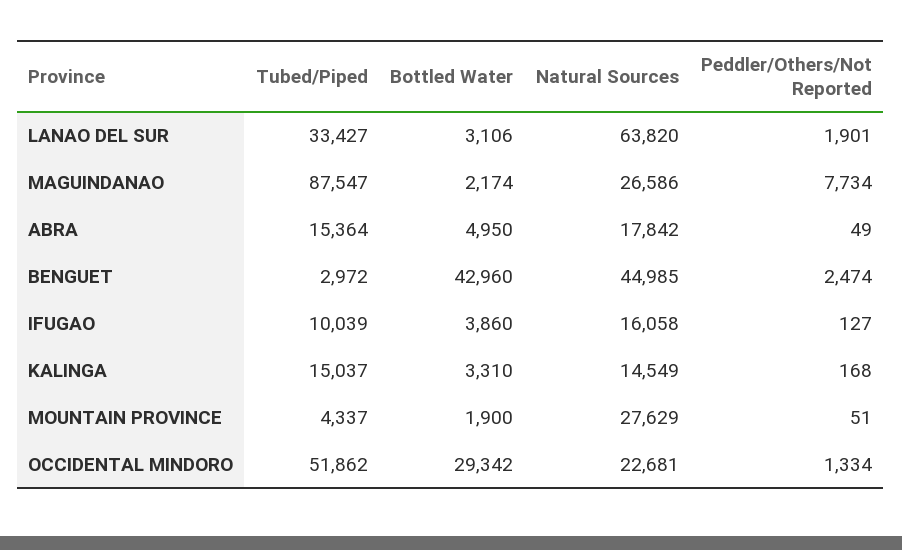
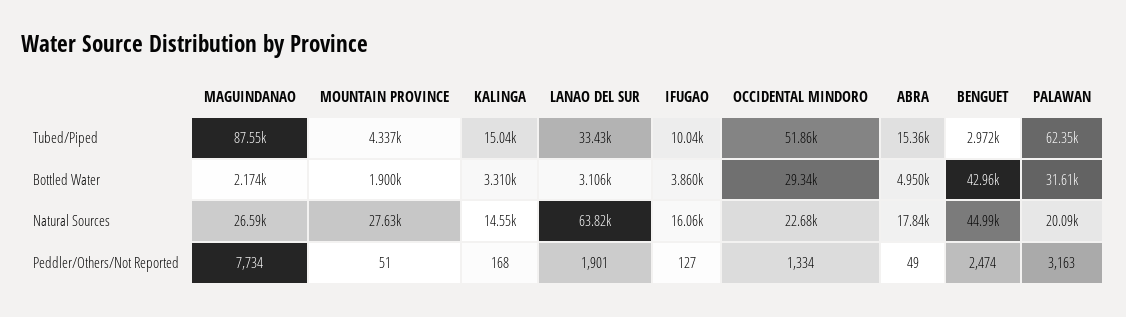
Tubed/Piped, PALAWAN: none -> 62350
Bottled Water, PALAWAN: none -> 31610
Natural Sources, PALAWAN: none -> 20090
Peddler/Others/Not Reported, PALAWAN: none -> 3163

